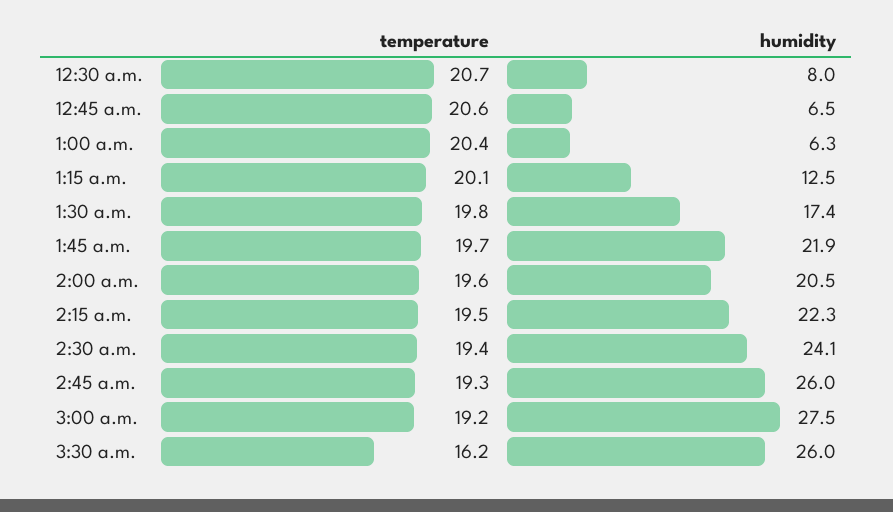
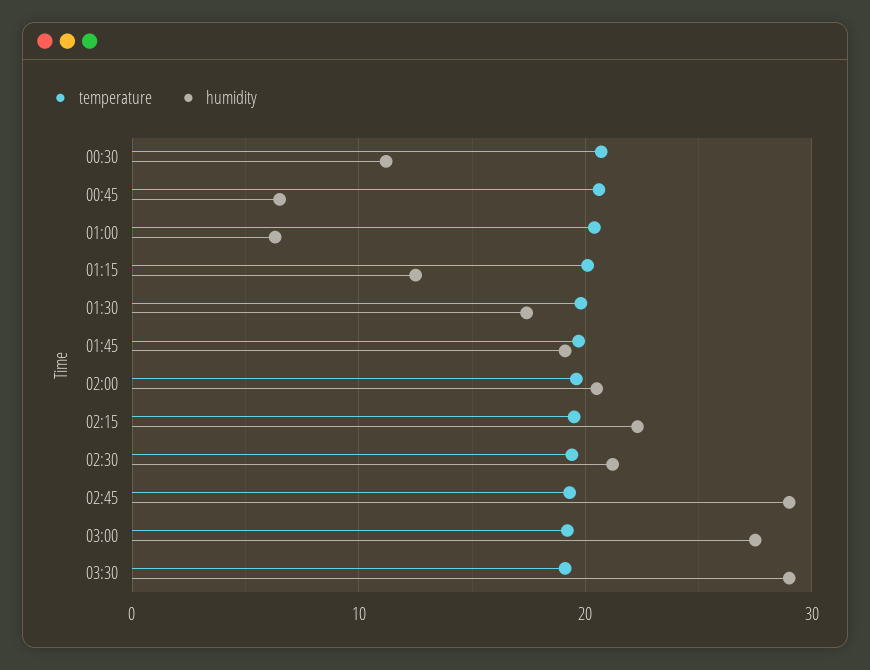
humidity, 12:30 a.m.: 8 -> 11
humidity, 1:45 a.m.: 21.9 -> 19
humidity, 2:30 a.m.: 24.1 -> 21
humidity, 2:45 a.m.: 26 -> 29
temperature, 3:30 a.m.: 16.2 -> 19
humidity, 3:30 a.m.: 26 -> 29

